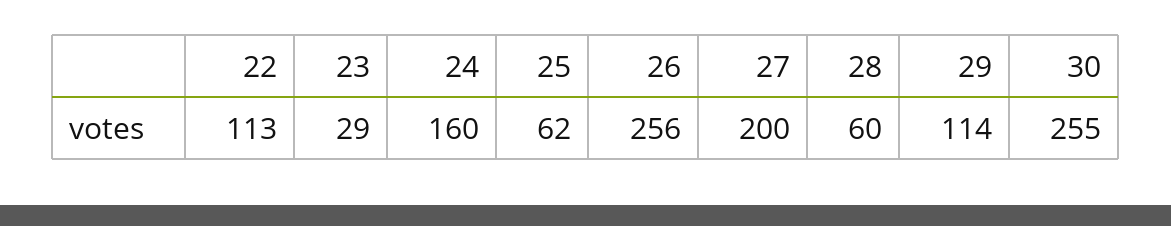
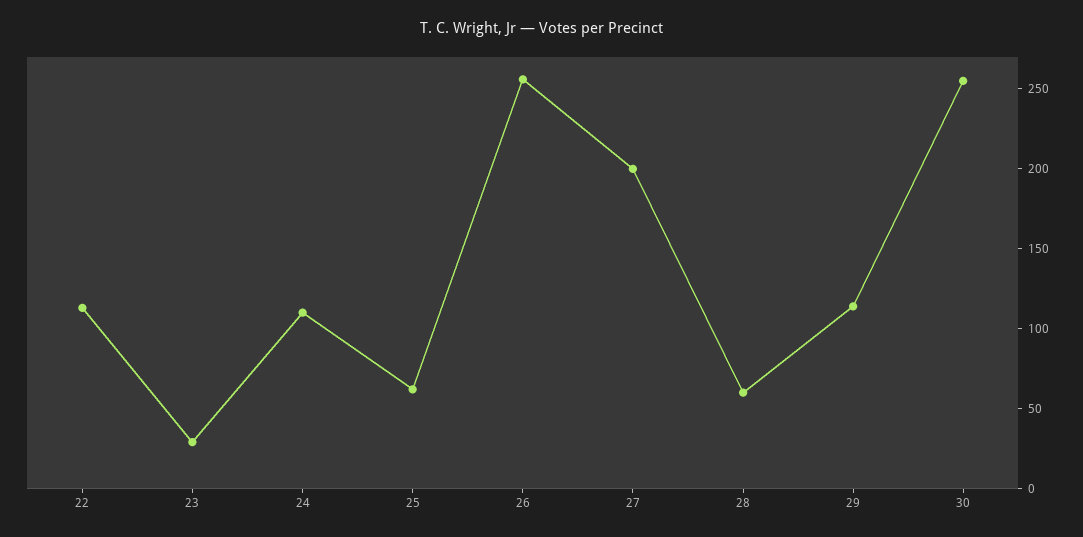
24: 160 -> 110

